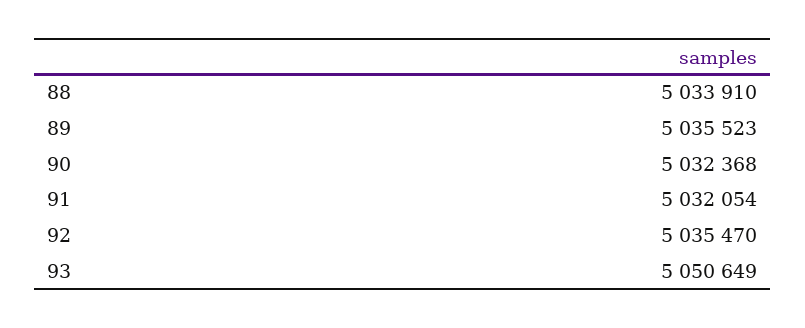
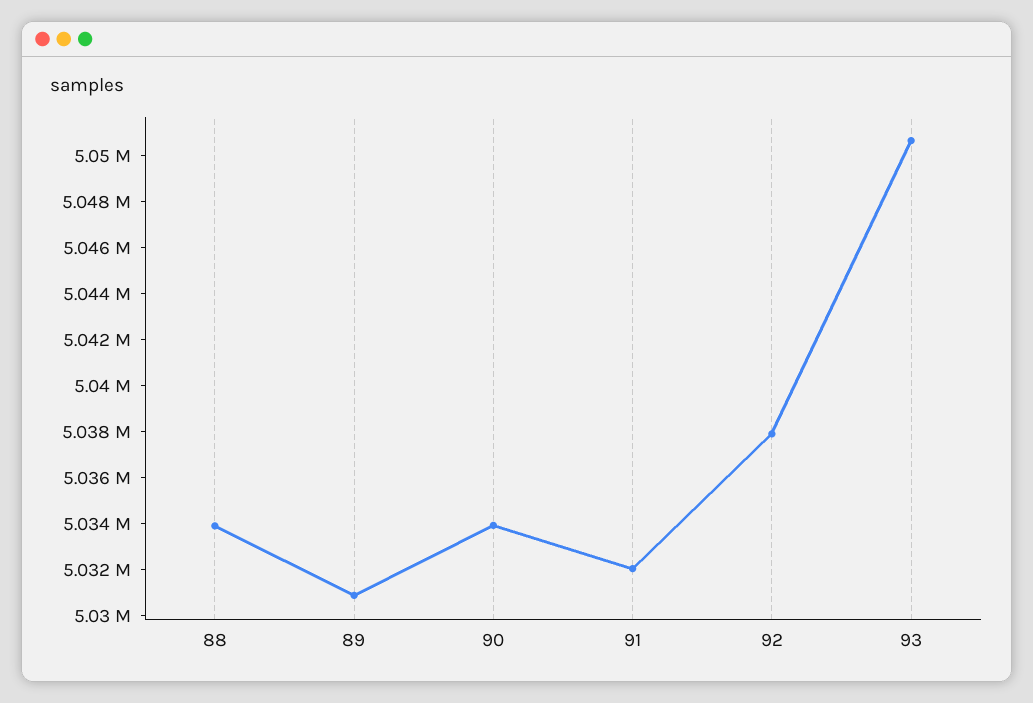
89: 5035523 -> 5031000
90: 5032368 -> 5034000
92: 5035470 -> 5038000

